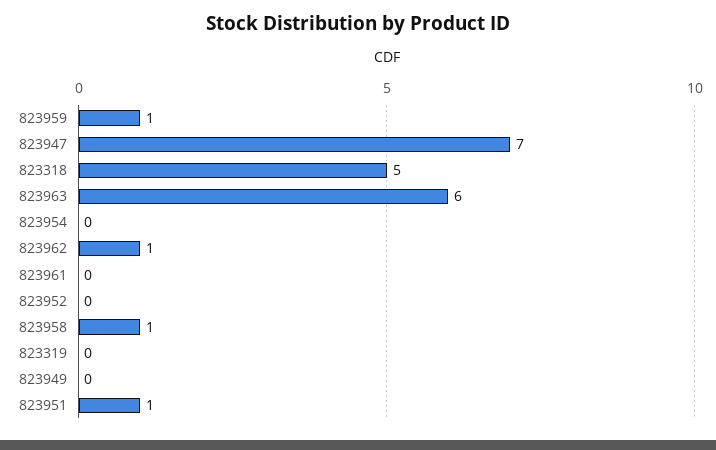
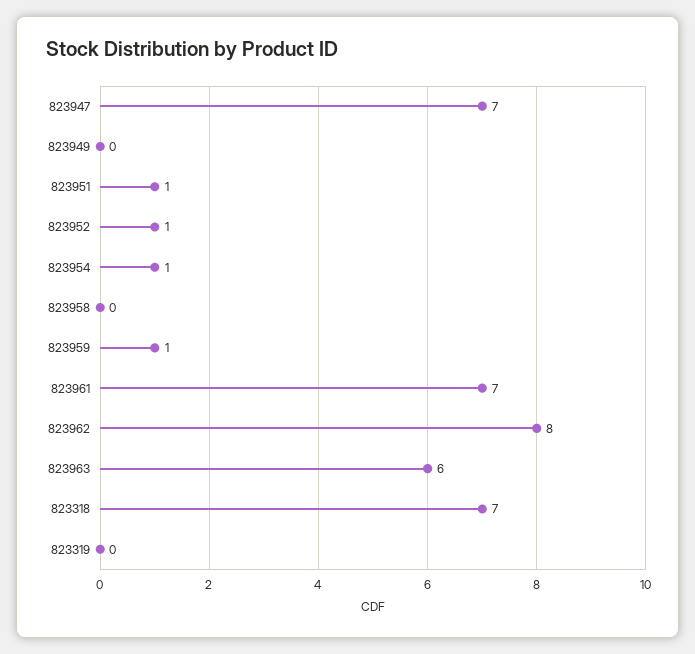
823318: 5 -> 7
823954: 0 -> 1
823962: 1 -> 8
823961: 0 -> 7
823952: 0 -> 1
823958: 1 -> 0

